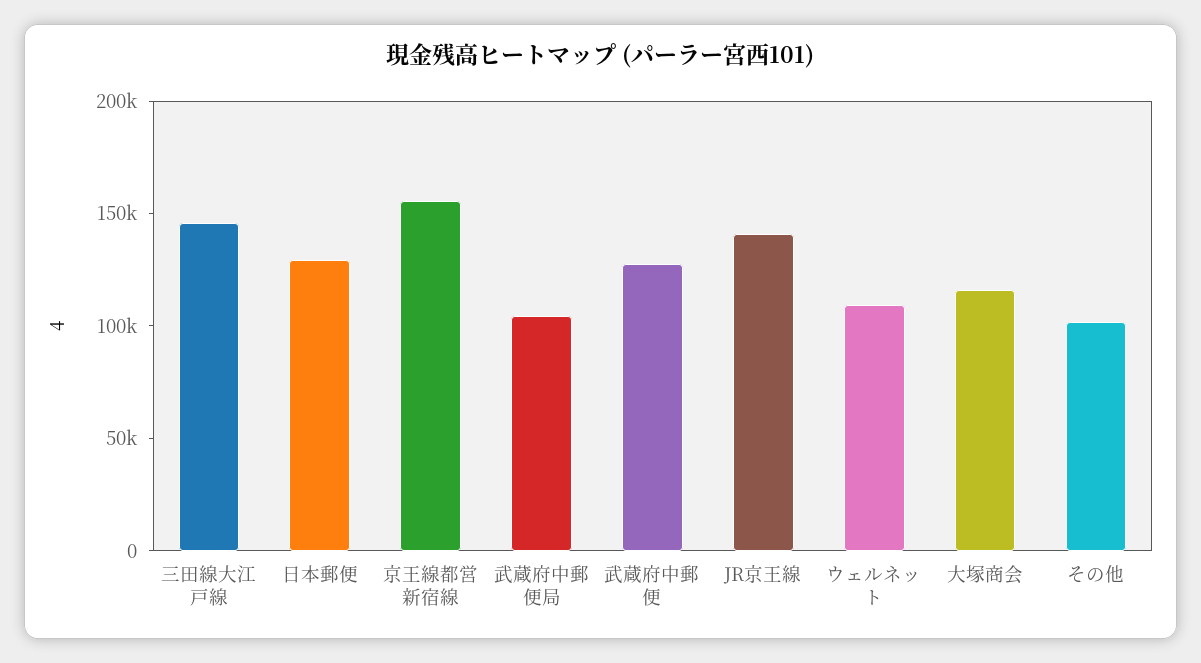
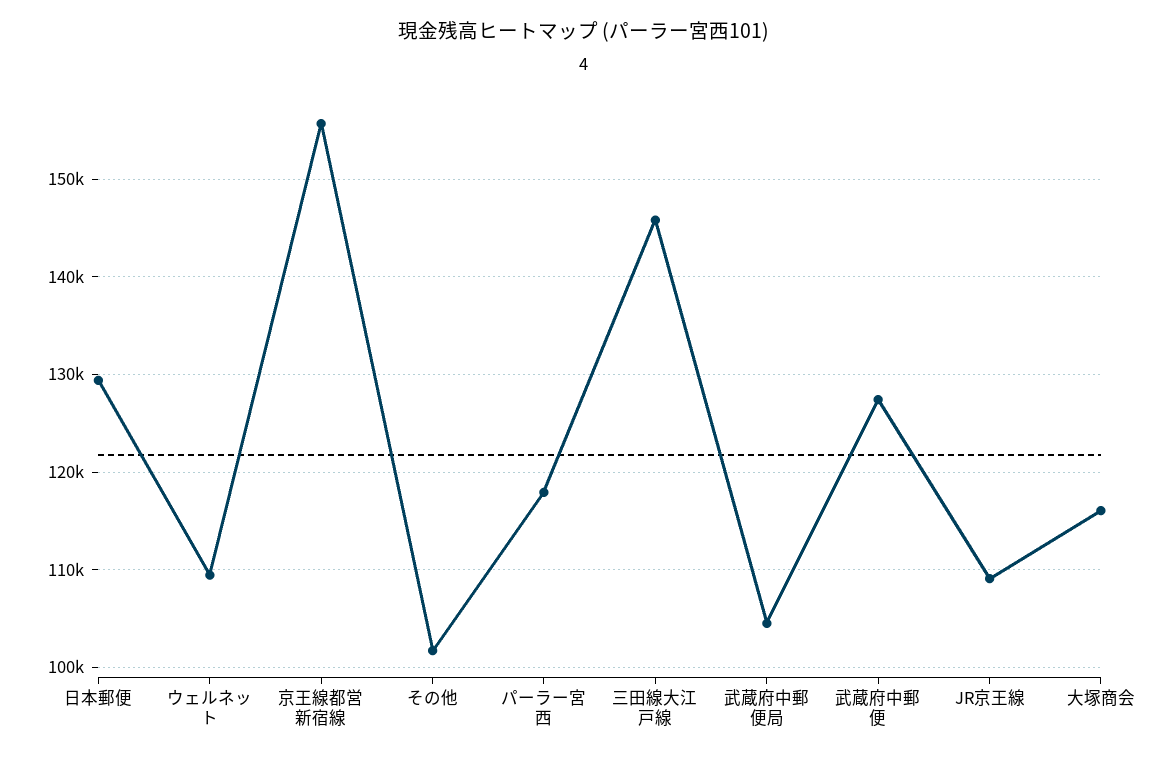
JR京王線: 140000 -> 109000
パーラー宮西: none -> 118000

